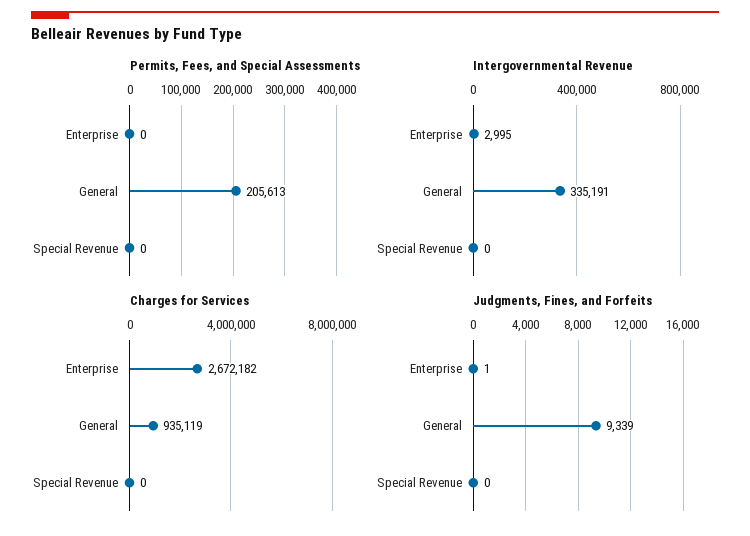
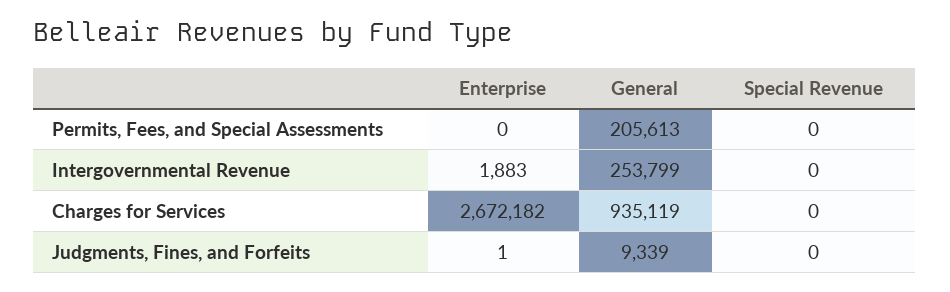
Intergovernmental Revenue, Enterprise: 2995 -> 1883
Intergovernmental Revenue, General: 335191 -> 253799

